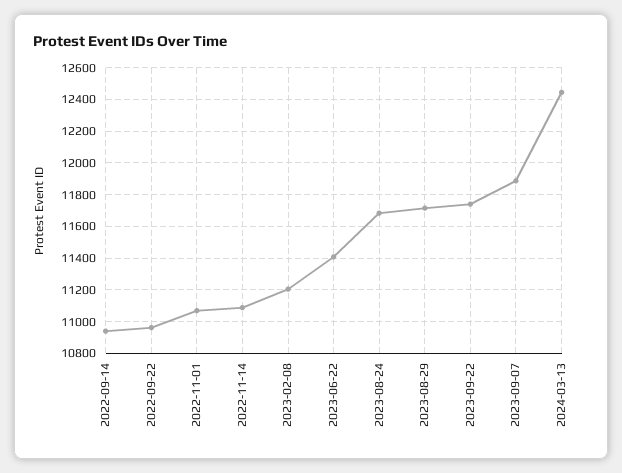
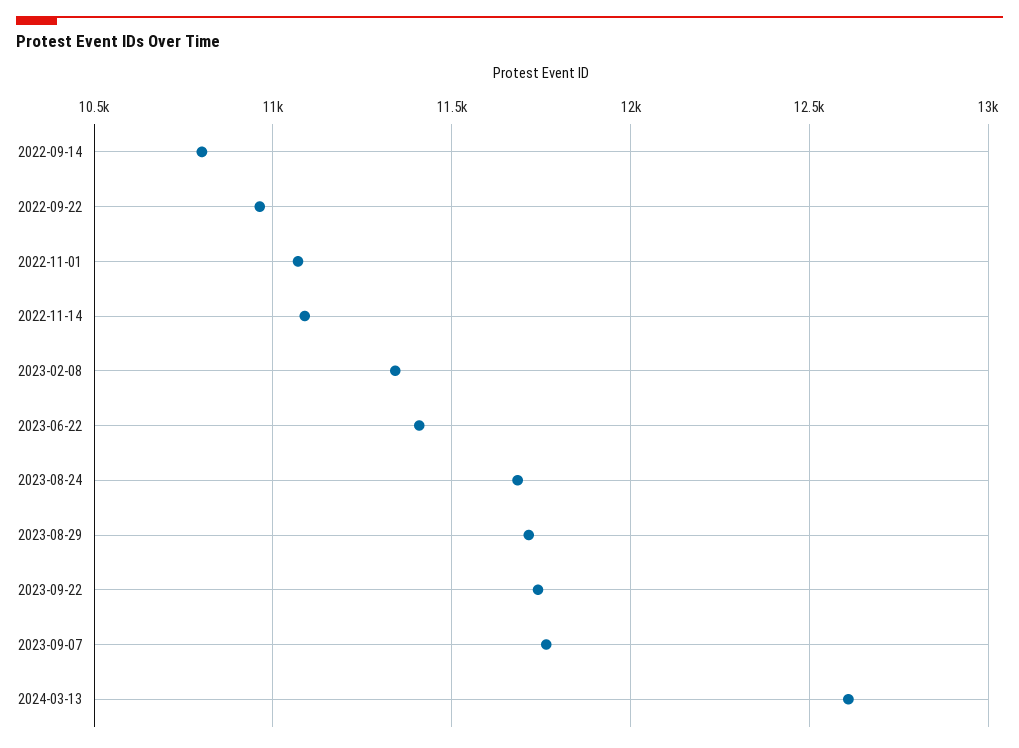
2022-09-14: 10950 -> 10800
2023-02-08: 11200 -> 11350
2023-09-07: 11900 -> 11750
2024-03-13: 12450 -> 12600

